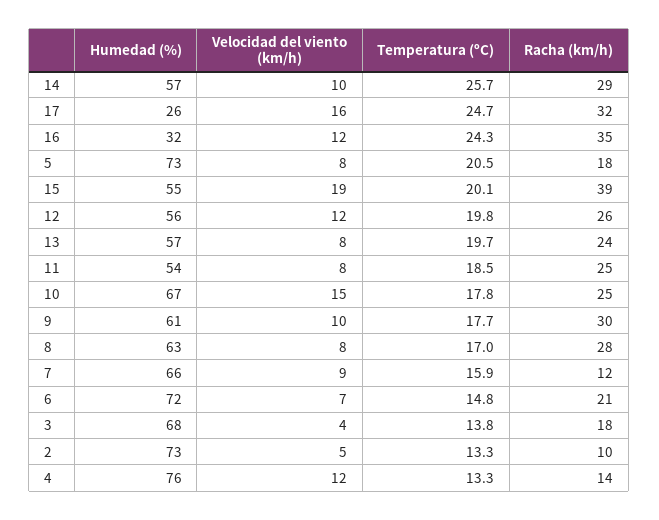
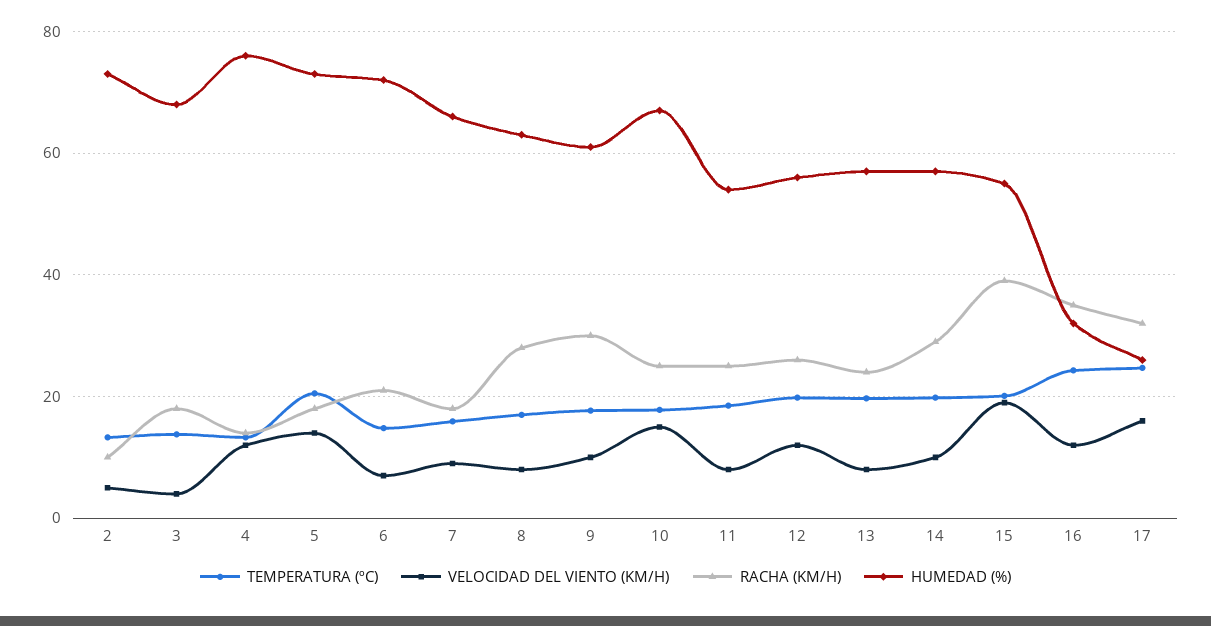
Temperatura (ºC), 14: 25.7 -> 20
Velocidad del viento (km/h), 5: 8 -> 14
Racha (km/h), 7: 12 -> 18

